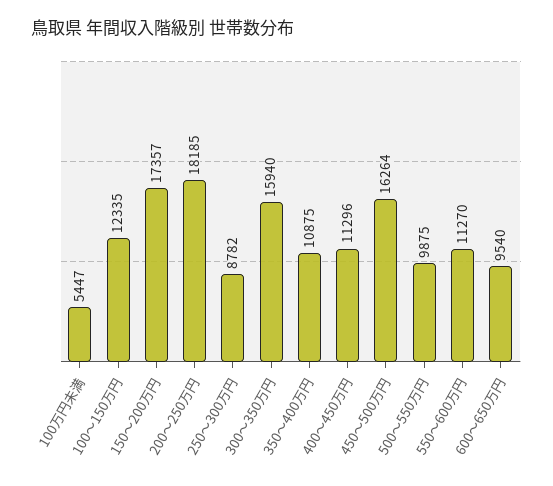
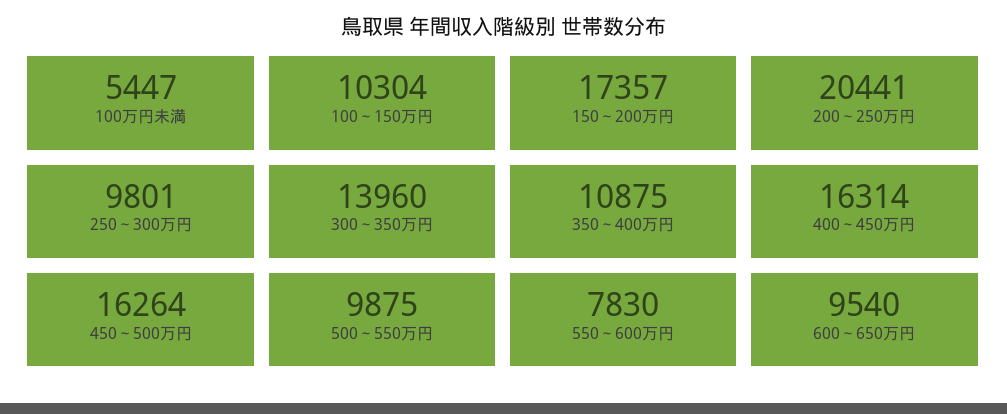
100～150万円: 12335 -> 10304
200～250万円: 18185 -> 20441
250～300万円: 8782 -> 9801
300～350万円: 15940 -> 13960
400～450万円: 11296 -> 16314
550～600万円: 11270 -> 7830

